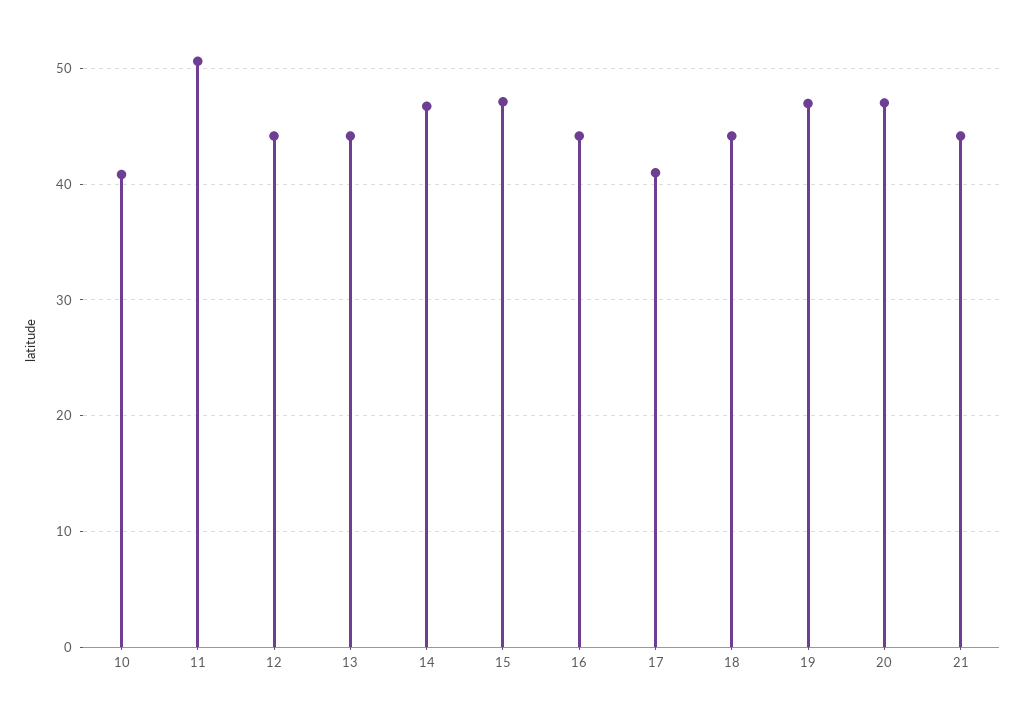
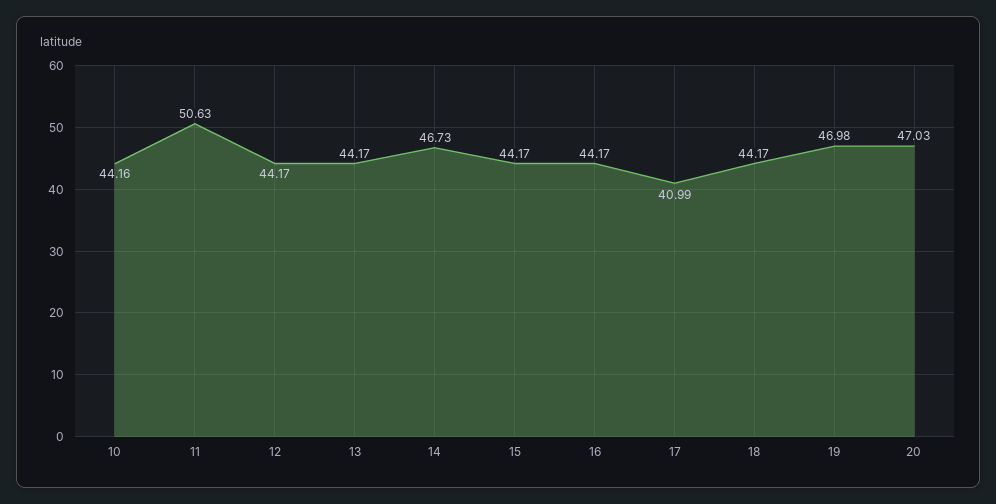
10: 41 -> 44.16
15: 47 -> 44.17
21: 44 -> none

